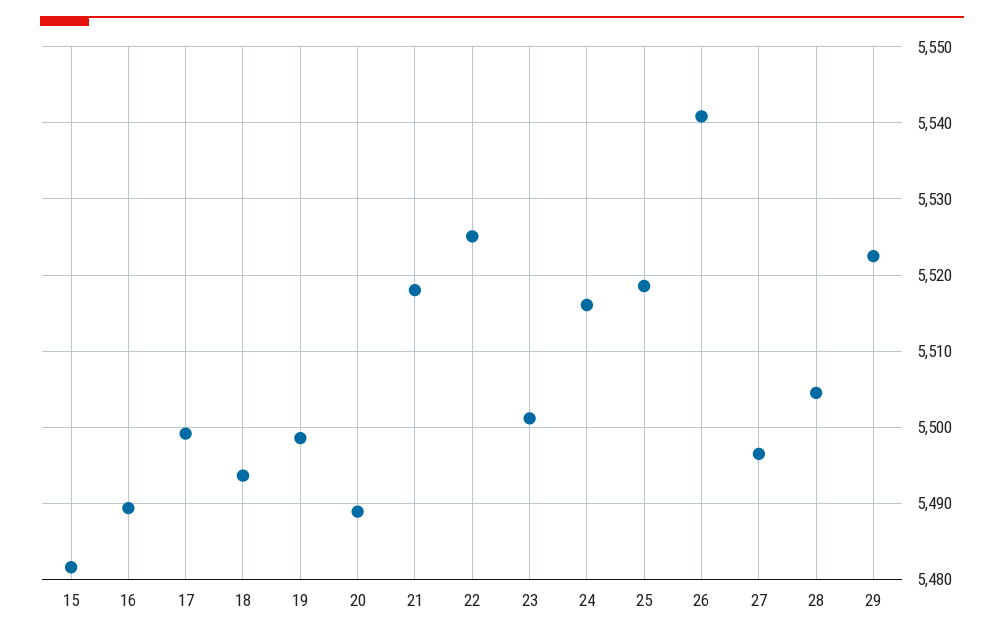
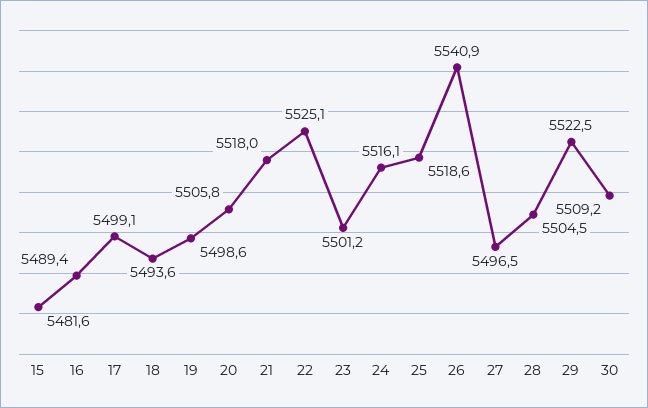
20: 5489 -> 5505.8
30: none -> 5509.2

